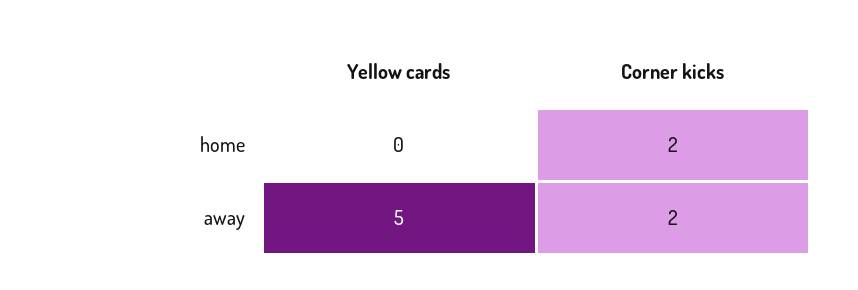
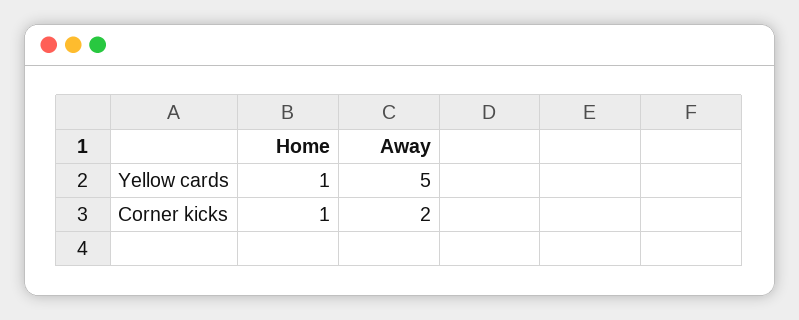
Yellow cards, home: 0 -> 1
Corner kicks, home: 2 -> 1

